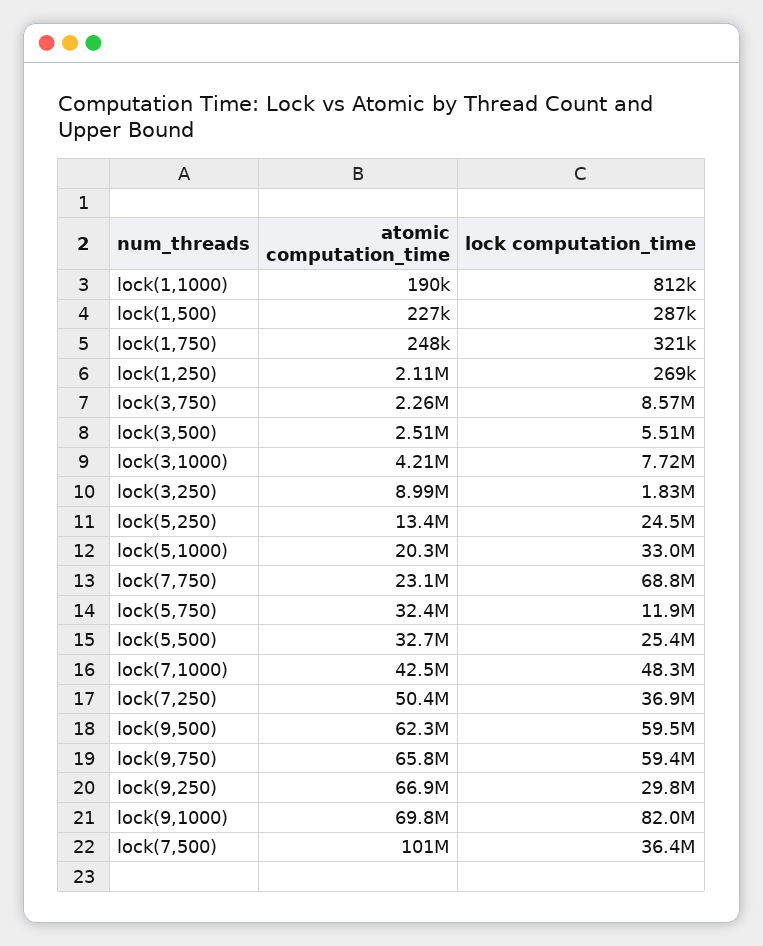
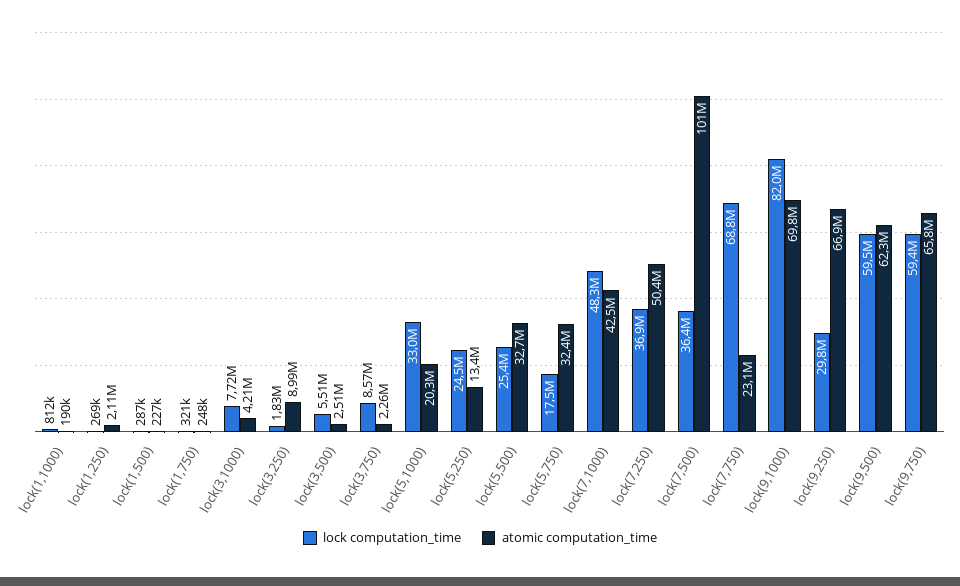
lock computation_time, lock(5,750): 11900000 -> 17500000

